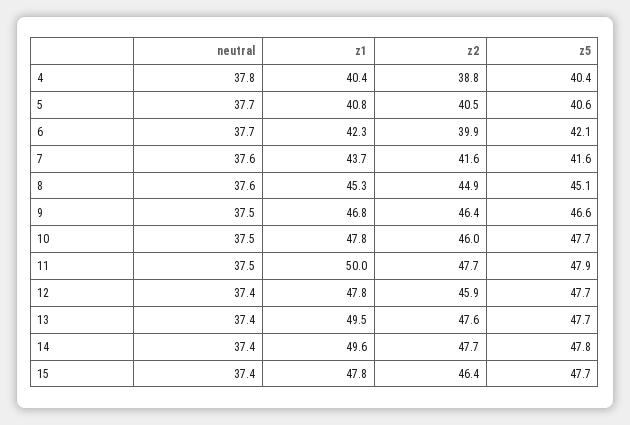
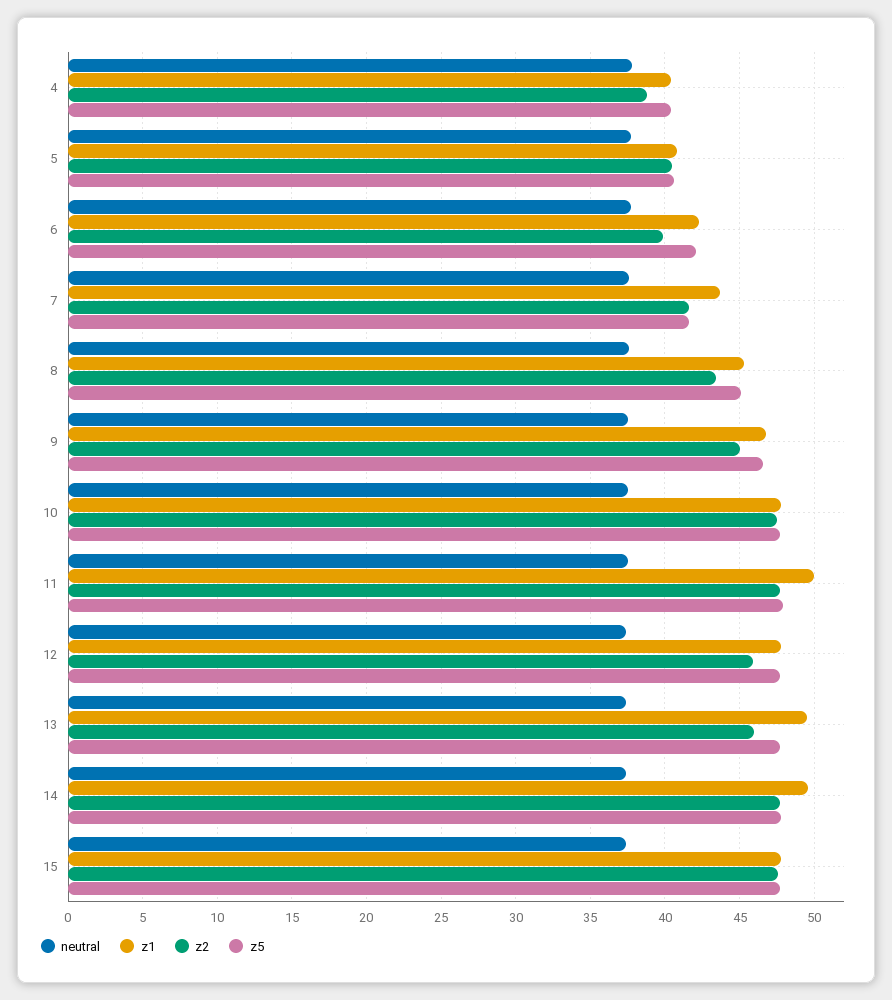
z2, 8: 44.9 -> 43.5
z2, 9: 46.4 -> 45
z2, 10: 46 -> 47.5
z2, 13: 47.6 -> 46
z2, 15: 46.4 -> 47.5

